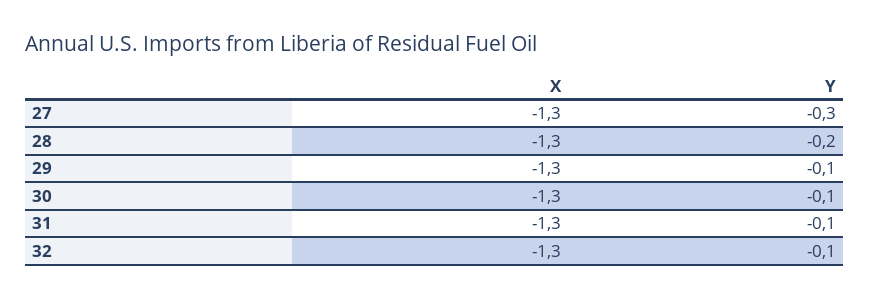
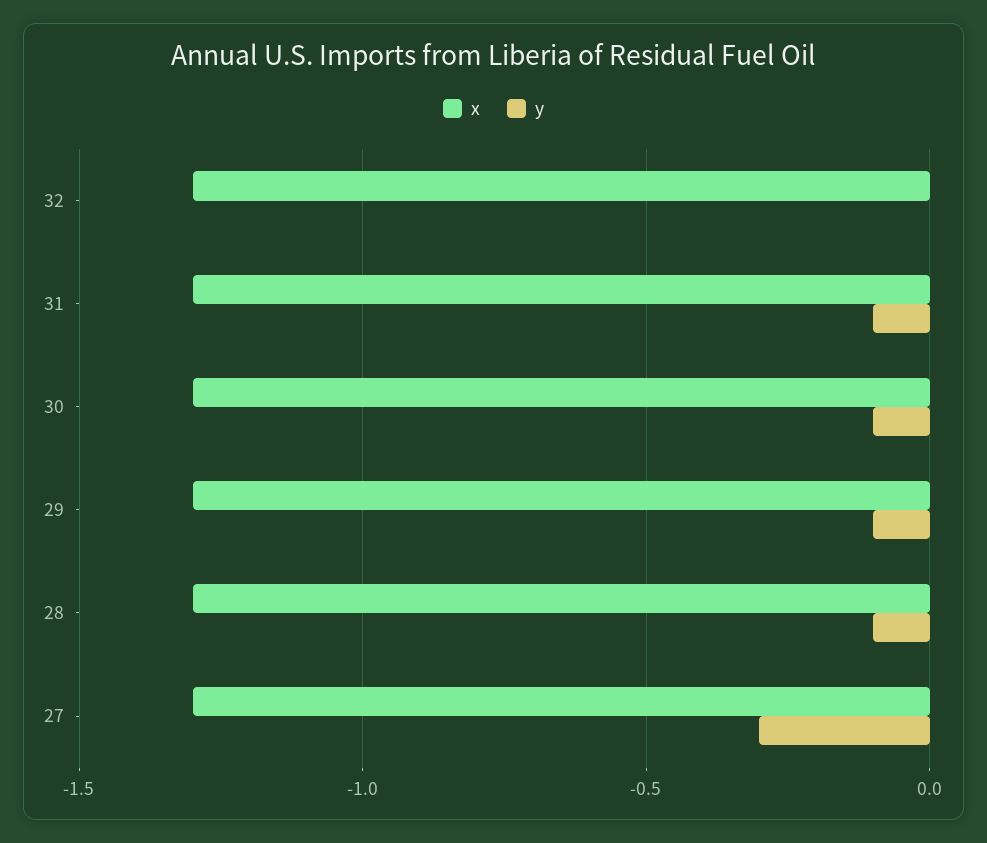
Y, 28: -0.2 -> -0.1
Y, 32: -0.1 -> 0

